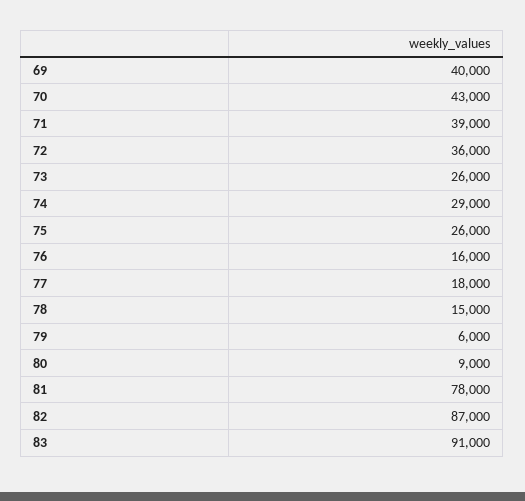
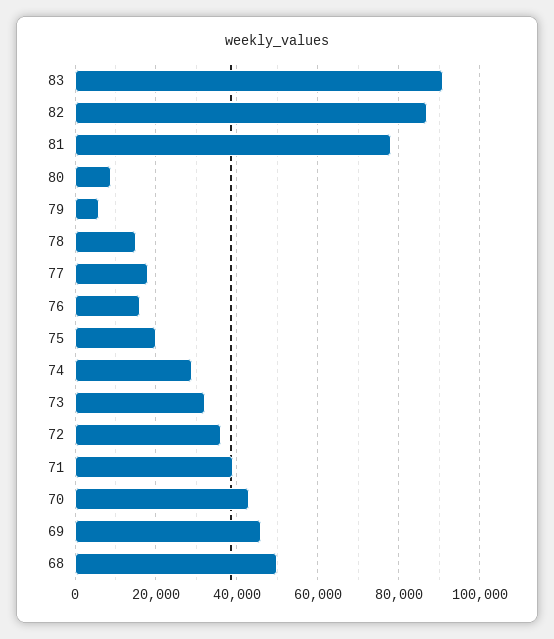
69: 40000 -> 46000
73: 26000 -> 32000
75: 26000 -> 20000
68: none -> 50000

